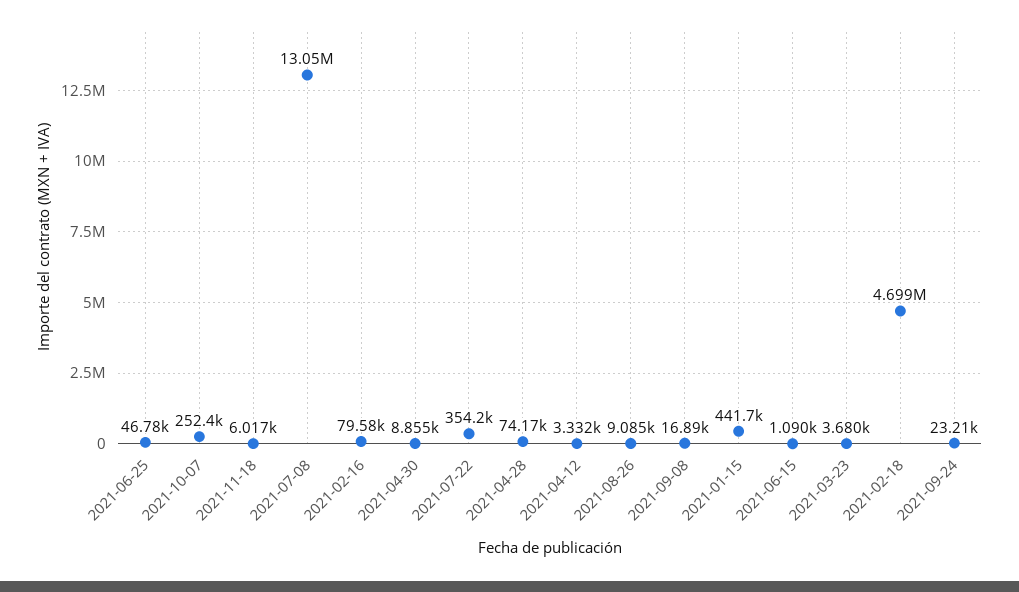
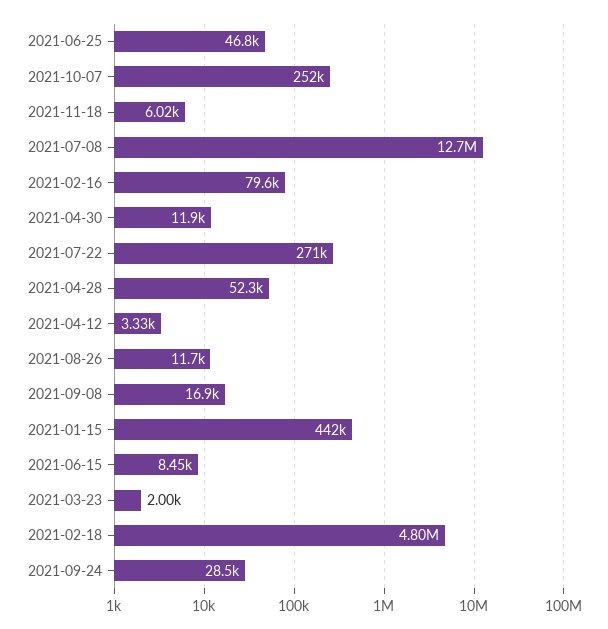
2021-07-08: 13050000 -> 12700000
2021-04-30: 8855 -> 11900
2021-07-22: 354200 -> 271000
2021-04-28: 74170 -> 52300
2021-08-26: 9085 -> 11700
2021-06-15: 1090 -> 8450
2021-03-23: 3680 -> 2000
2021-02-18: 4699000 -> 4800000
2021-09-24: 23210 -> 28500

